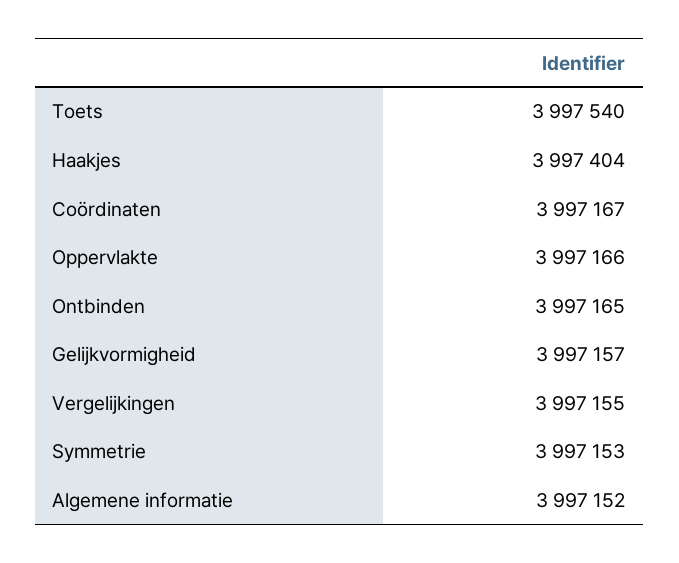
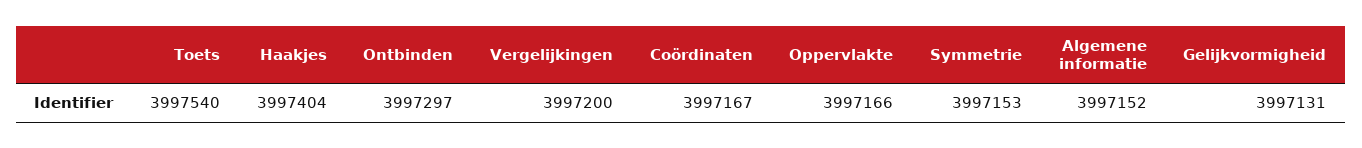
Ontbinden: 3997165 -> 3997297
Gelijkvormigheid: 3997157 -> 3997131
Vergelijkingen: 3997155 -> 3997200

